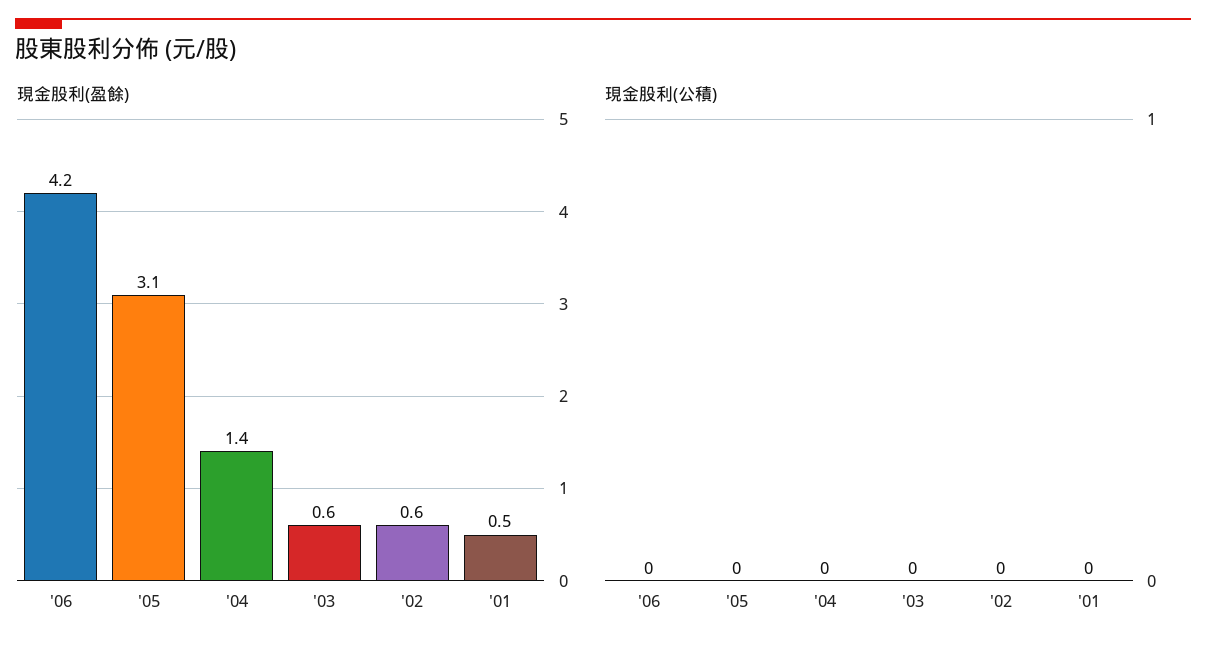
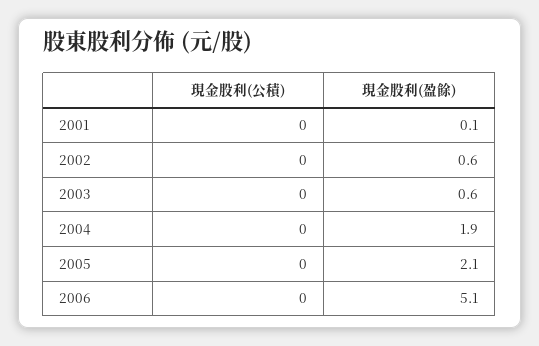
現金股利(盈餘), '06: 4.2 -> 5.1
現金股利(盈餘), '05: 3.1 -> 2.1
現金股利(盈餘), '04: 1.4 -> 1.9
現金股利(盈餘), '01: 0.5 -> 0.1

